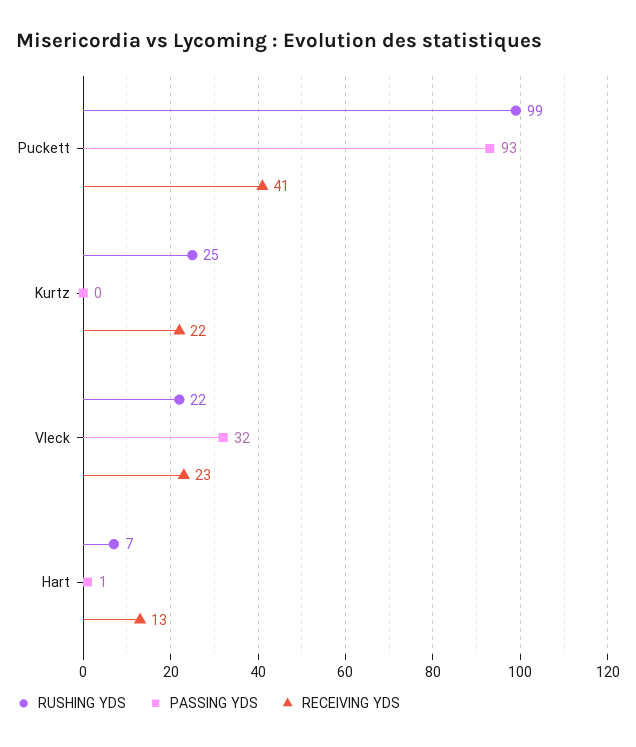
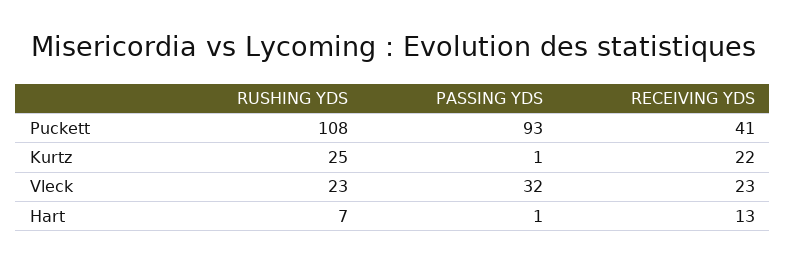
RUSHING YDS, Puckett: 99 -> 108
PASSING YDS, Kurtz: 0 -> 1
RUSHING YDS, Vleck: 22 -> 23

